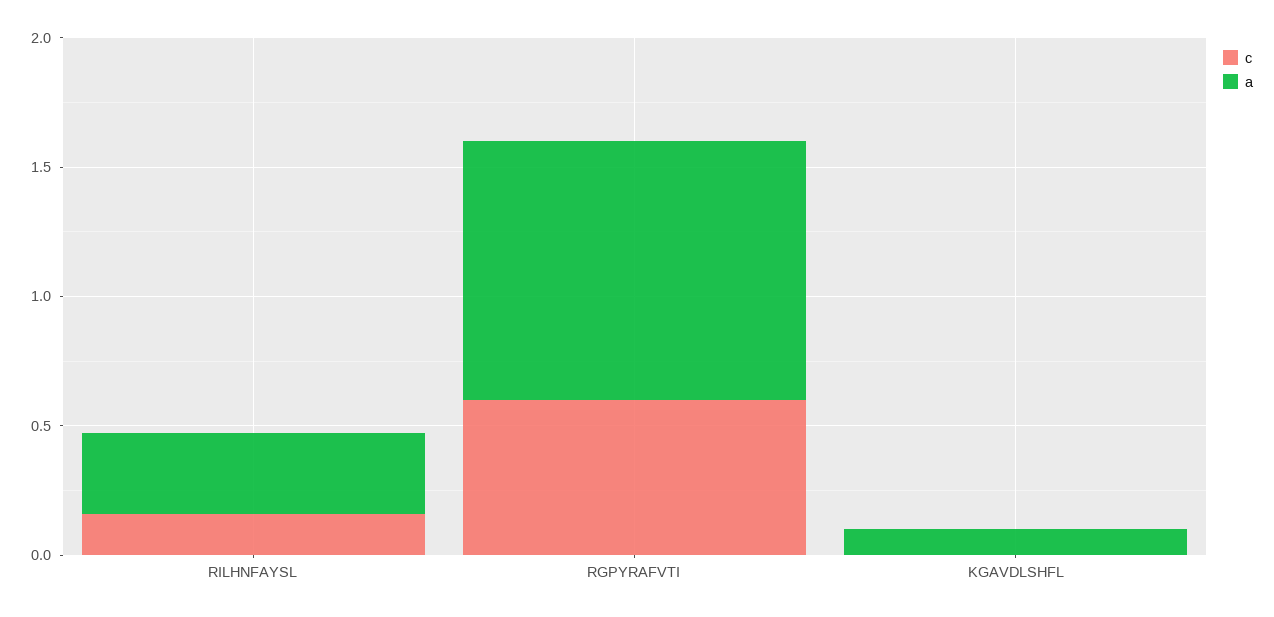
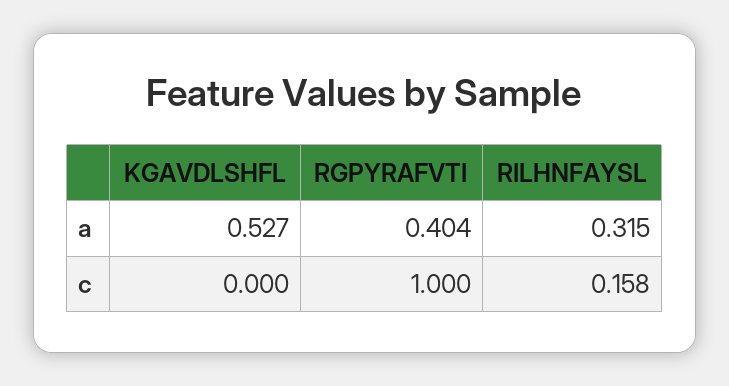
c, RGPYRAFVTI: 0.6 -> 1
a, RGPYRAFVTI: 1 -> 0.404
a, KGAVDLSHFL: 0.1 -> 0.527

